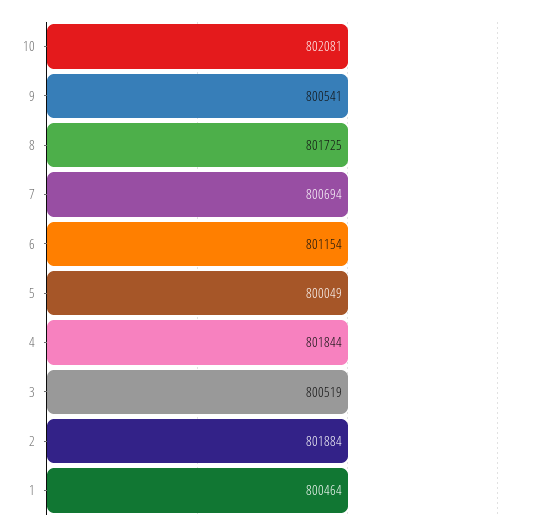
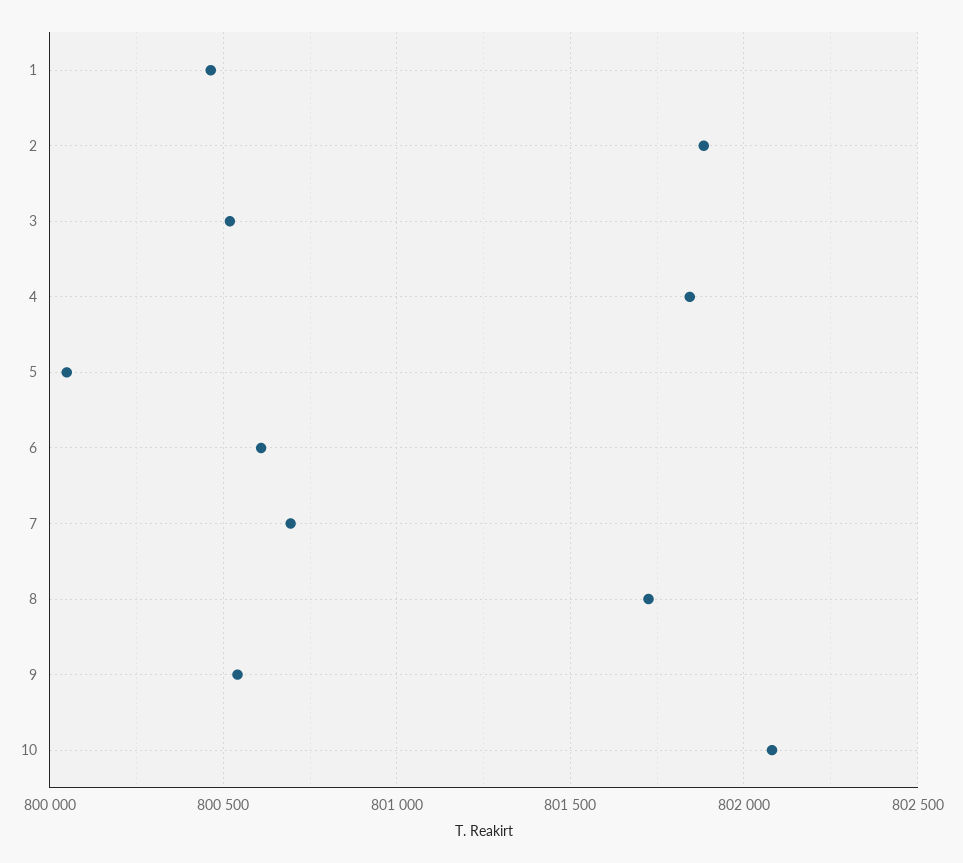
6: 801154 -> 800600

